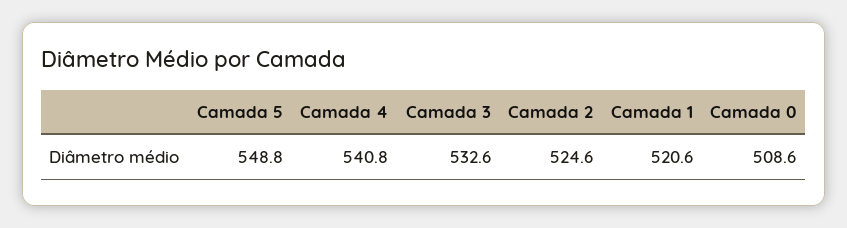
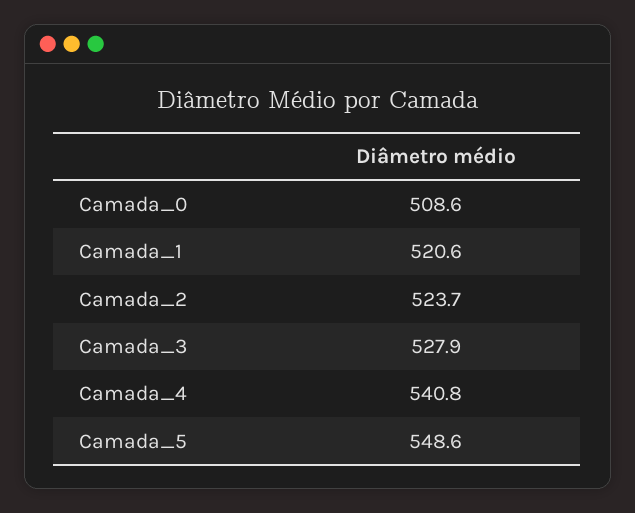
Camada 5: 548.8 -> 548.6
Camada 3: 532.6 -> 527.9
Camada 2: 524.6 -> 523.7

